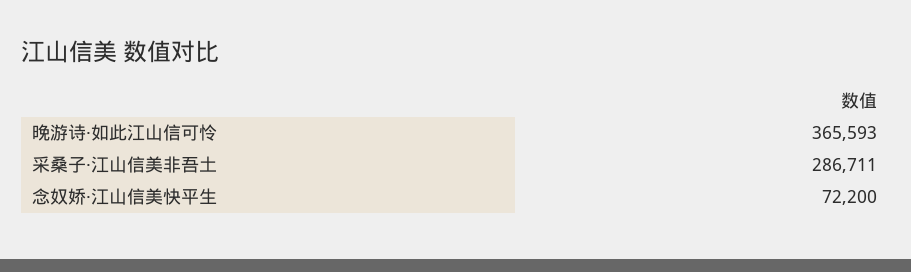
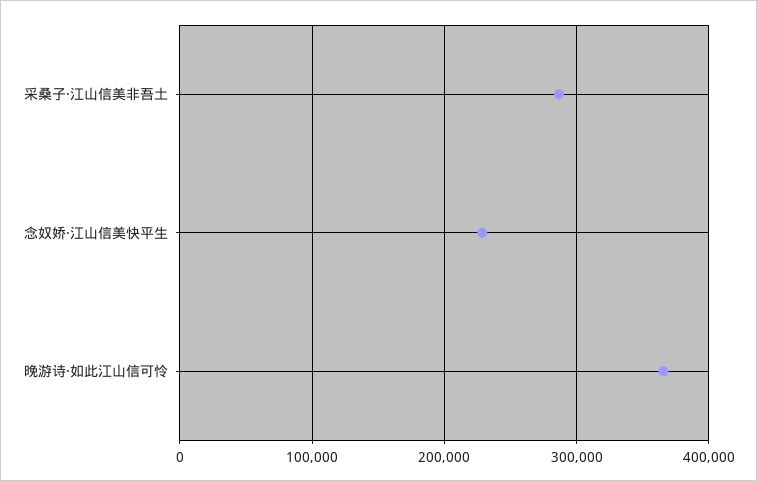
念奴娇·江山信美快平生: 72200 -> 230000

